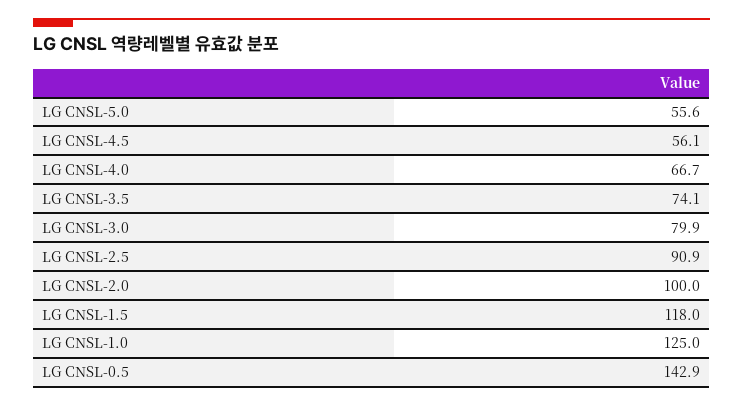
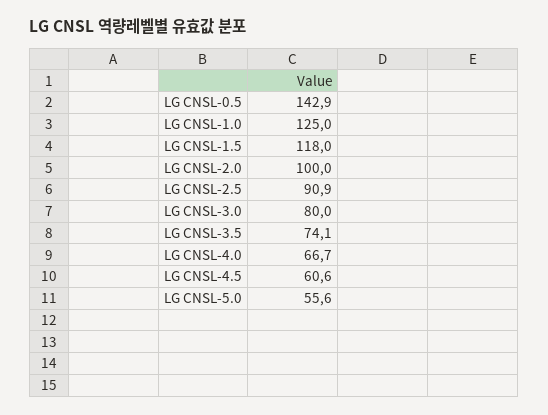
LG CNSL-4.5: 56.1 -> 60.6
LG CNSL-3.0: 79.9 -> 80

